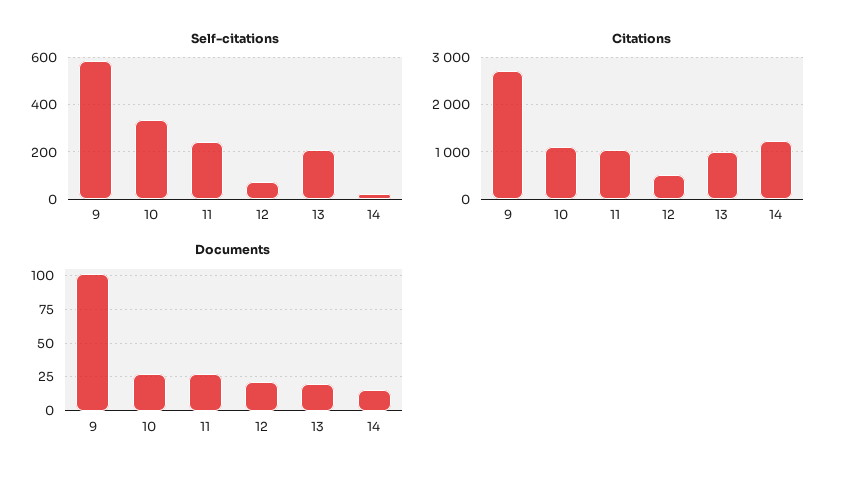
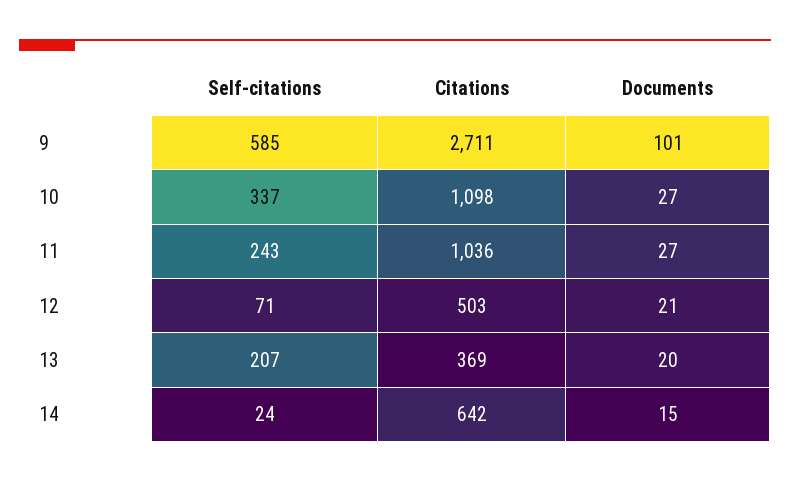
Citations, 13: 1000 -> 369
Citations, 14: 1200 -> 642

